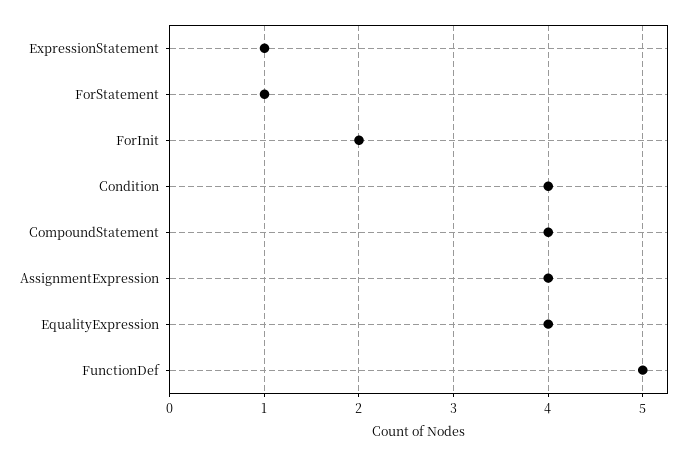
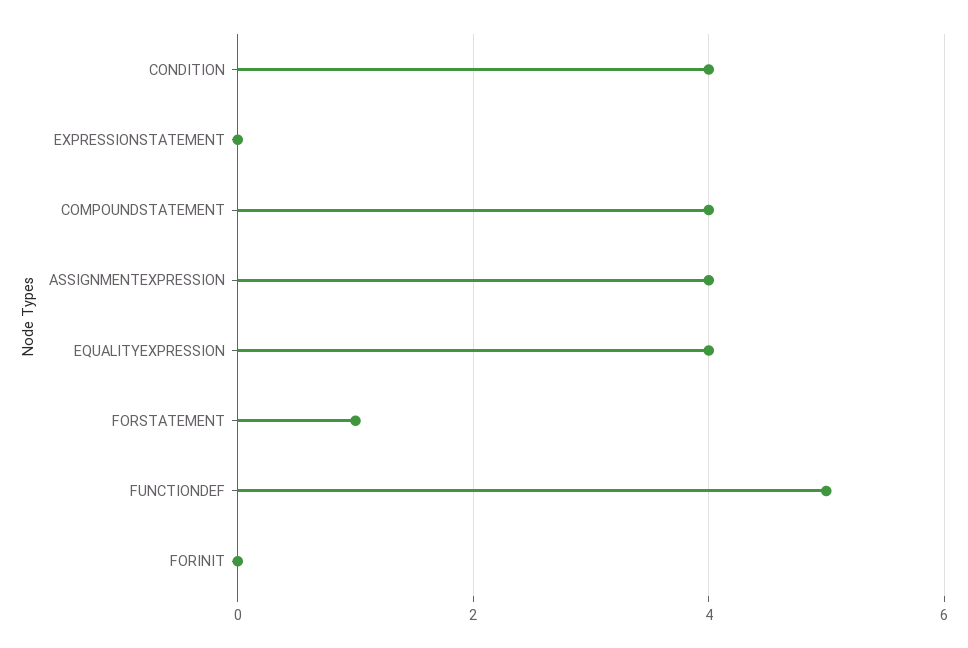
ExpressionStatement: 1 -> 0
ForInit: 2 -> 0

